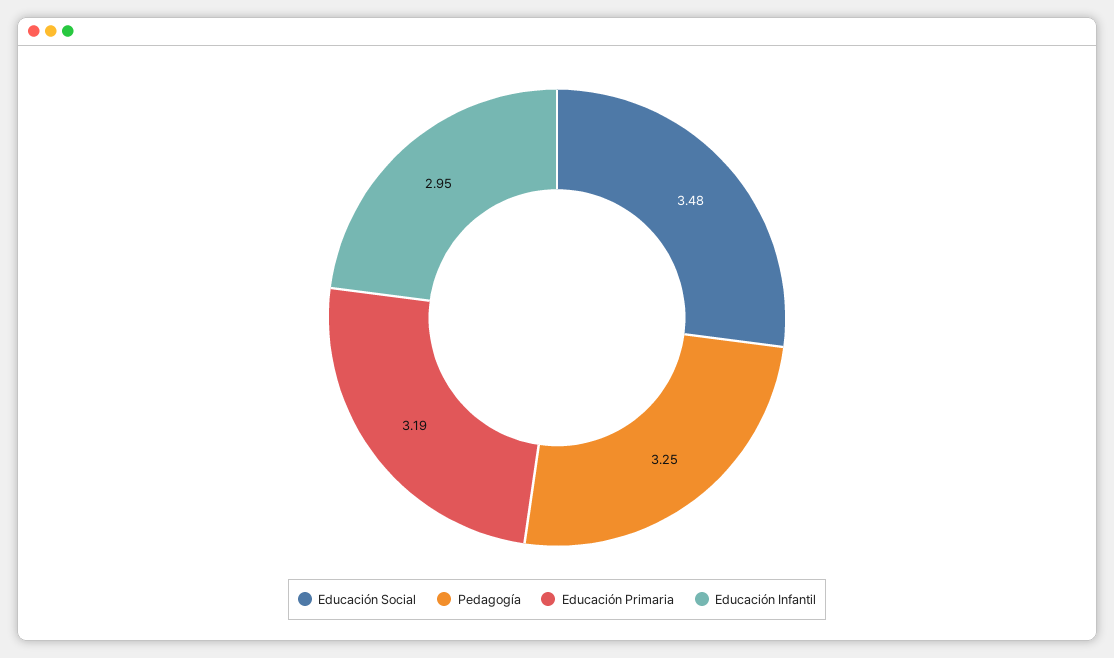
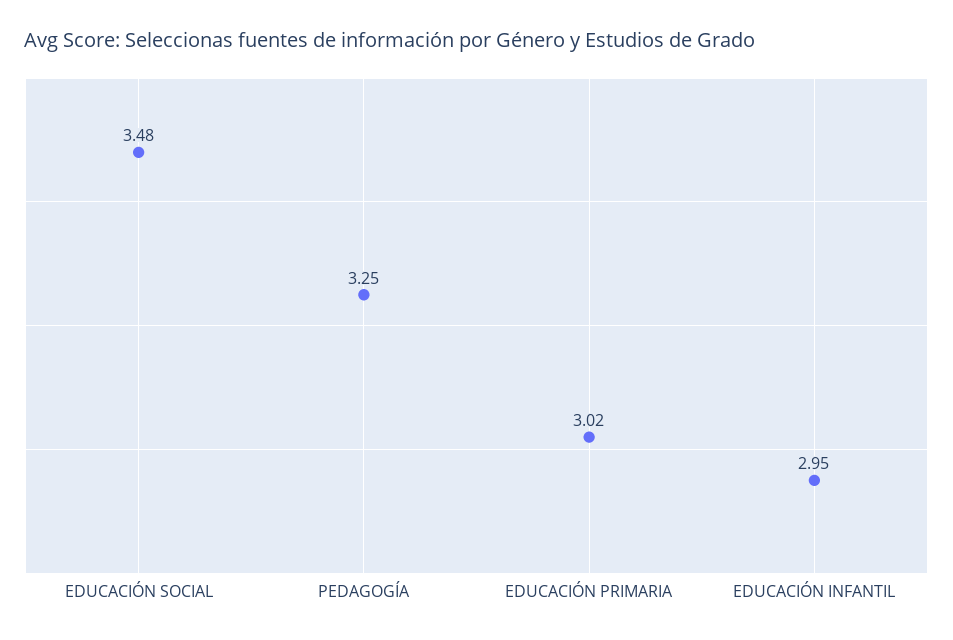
Educación Primaria: 3.19 -> 3.02

